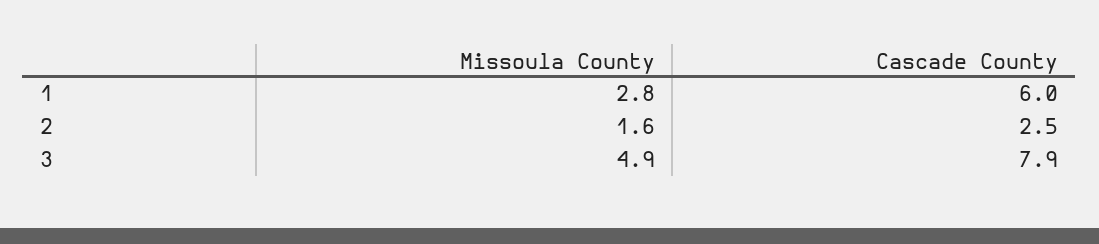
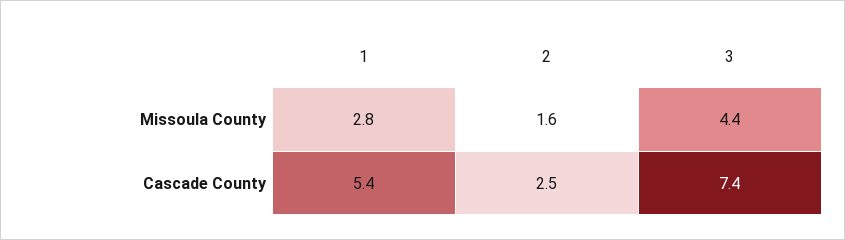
Cascade County, 1: 6 -> 5.4
Missoula County, 3: 4.9 -> 4.4
Cascade County, 3: 7.9 -> 7.4

